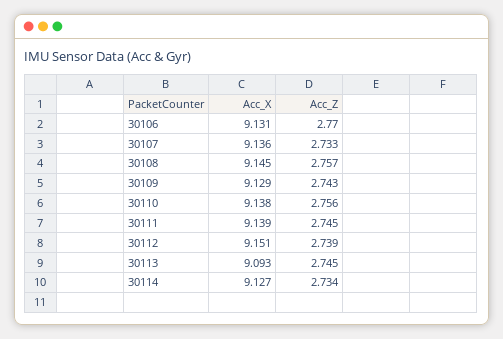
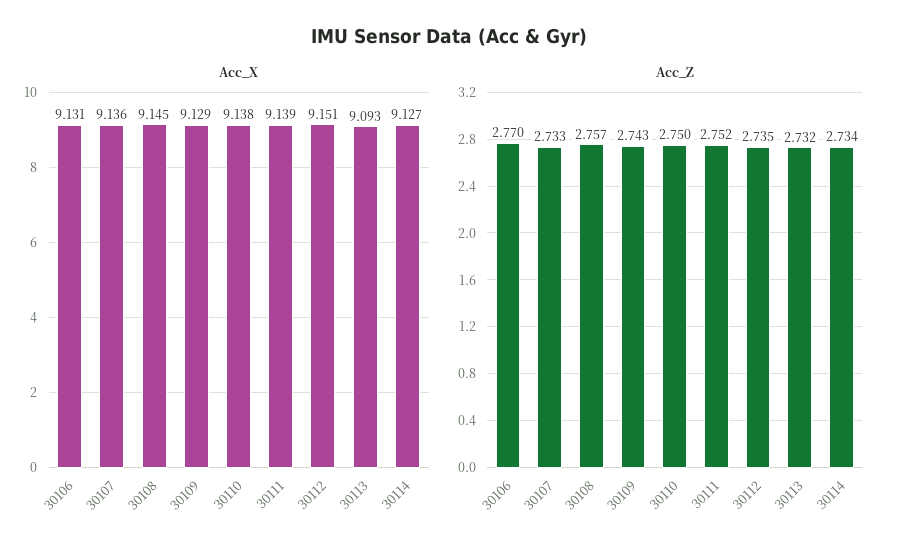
Acc_Z, 30110: 2.756 -> 2.75
Acc_Z, 30111: 2.745 -> 2.752
Acc_Z, 30112: 2.739 -> 2.735
Acc_Z, 30113: 2.745 -> 2.732

